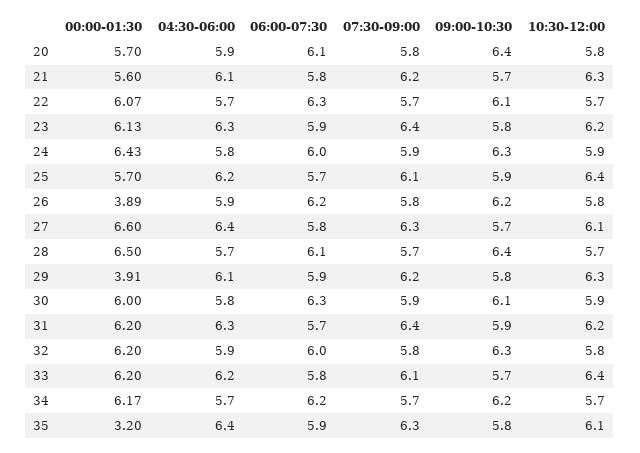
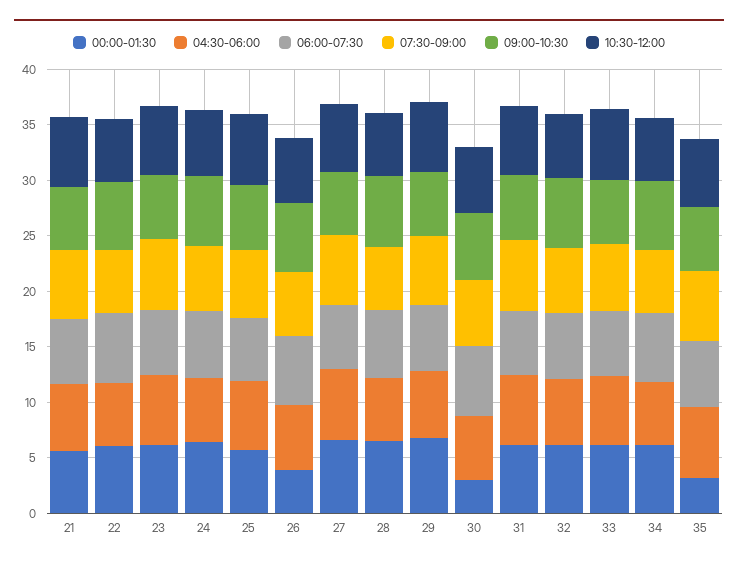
00:00-01:30, 20: 5.7 -> none
04:30-06:00, 20: 5.9 -> none
06:00-07:30, 20: 6.1 -> none
07:30-09:00, 20: 5.8 -> none
09:00-10:30, 20: 6.4 -> none
10:30-12:00, 20: 5.8 -> none
00:00-01:30, 29: 3.91 -> 7
00:00-01:30, 30: 6 -> 3

